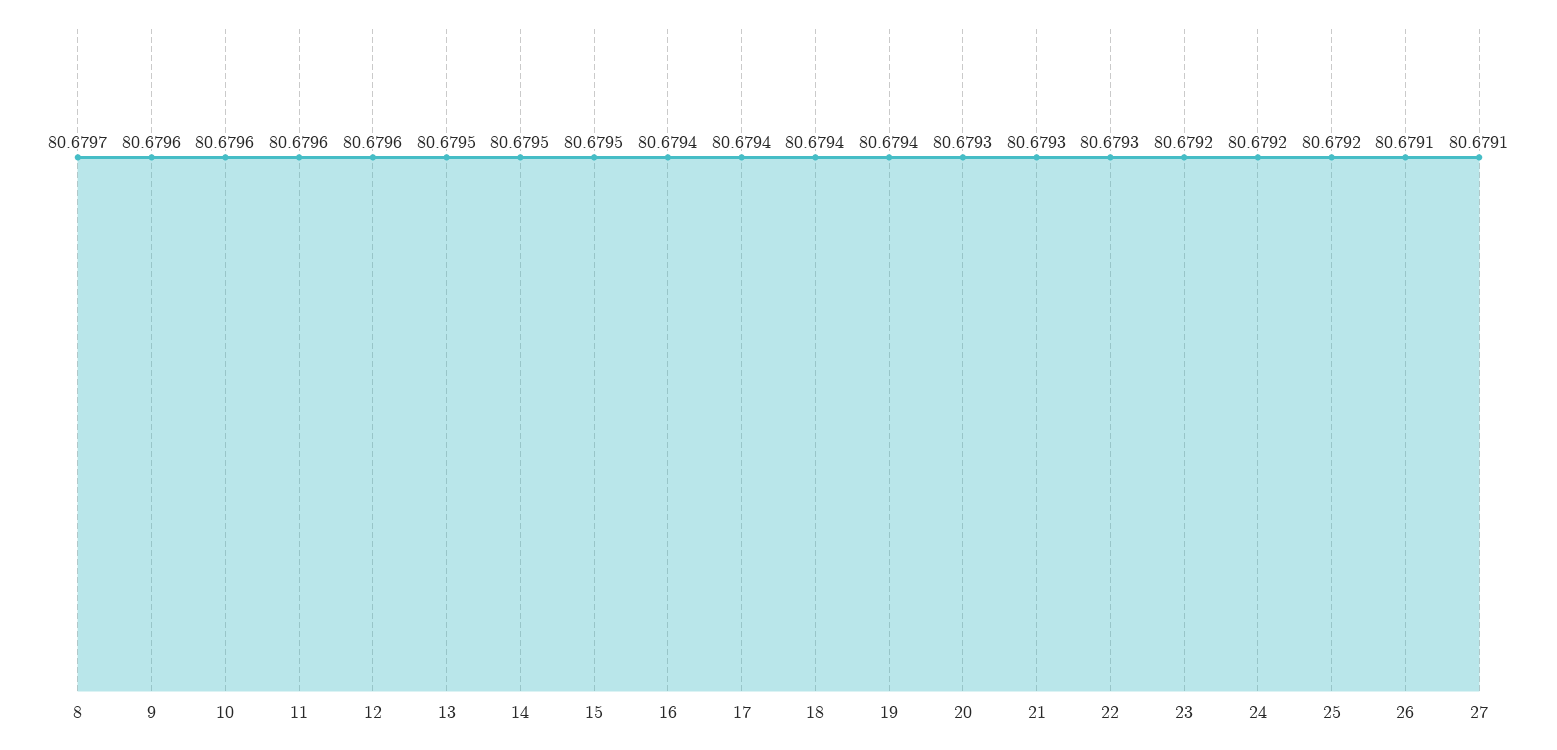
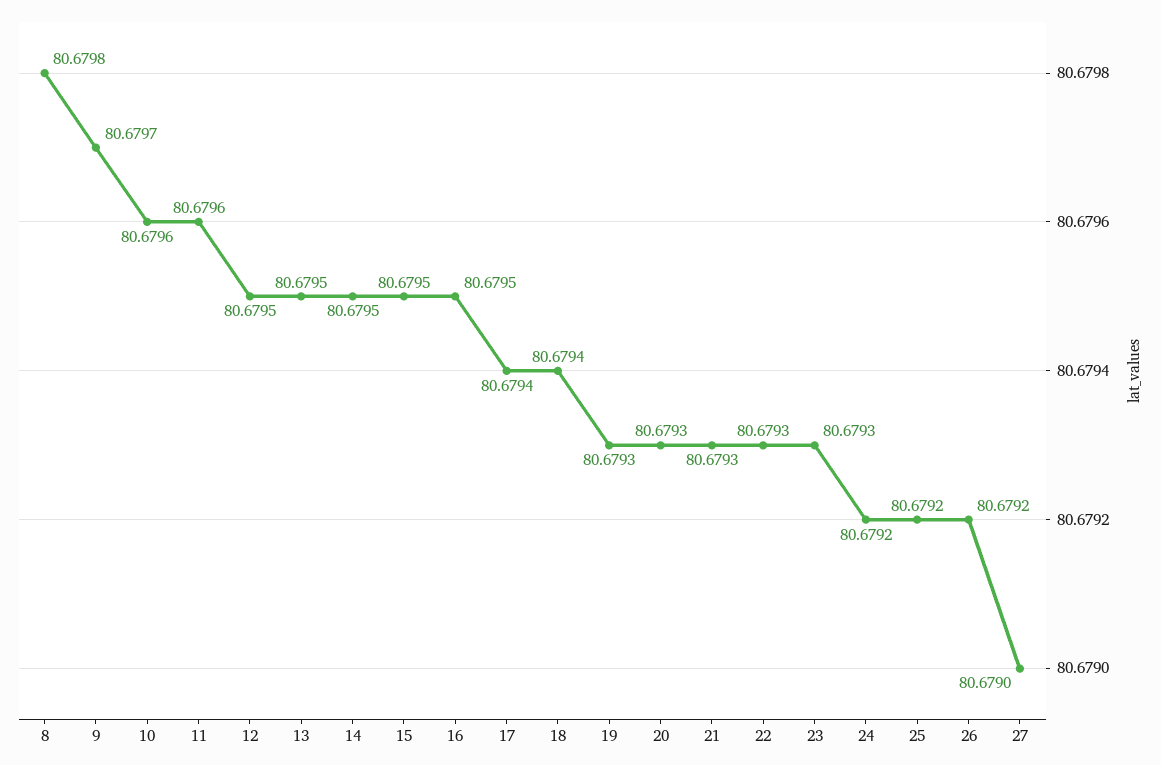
8: 80.6797 -> 80.6798
9: 80.6796 -> 80.6797
12: 80.6796 -> 80.6795
16: 80.6794 -> 80.6795
19: 80.6794 -> 80.6793
23: 80.6792 -> 80.6793
26: 80.6791 -> 80.6792
27: 80.6791 -> 80.679

